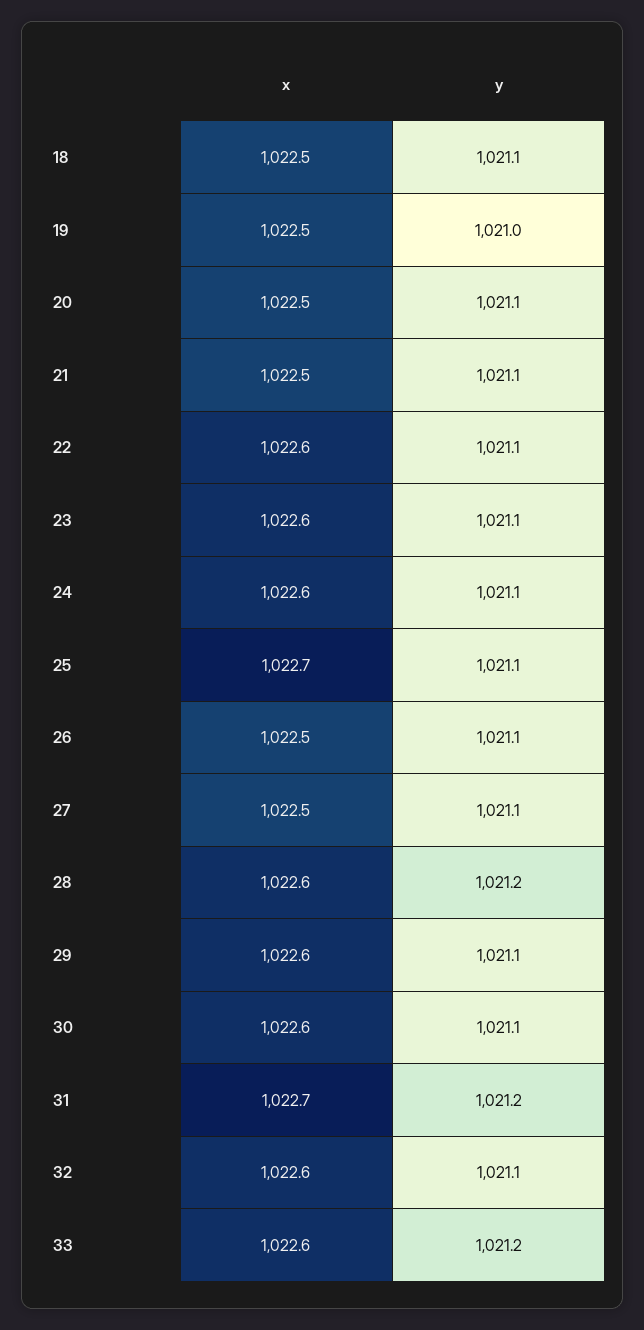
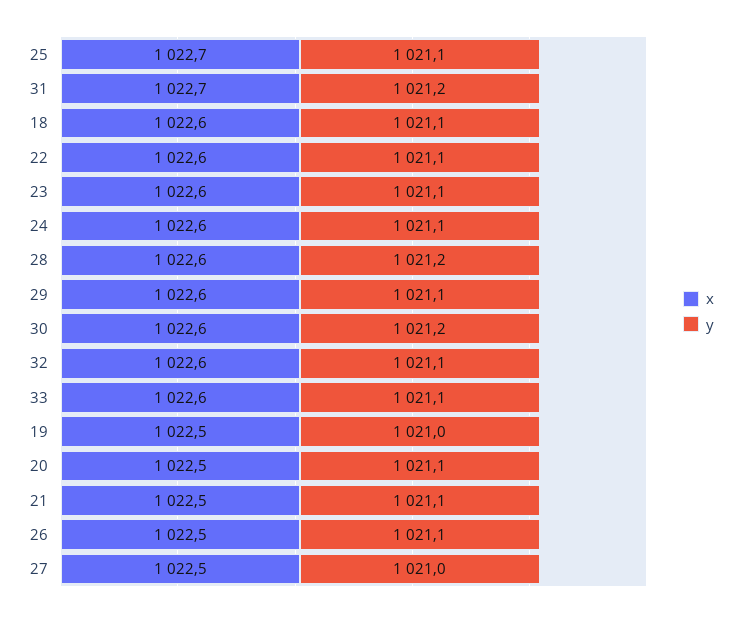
x, 18: 1022.5 -> 1022.6
y, 27: 1021.1 -> 1021
y, 30: 1021.1 -> 1021.2
y, 33: 1021.2 -> 1021.1

